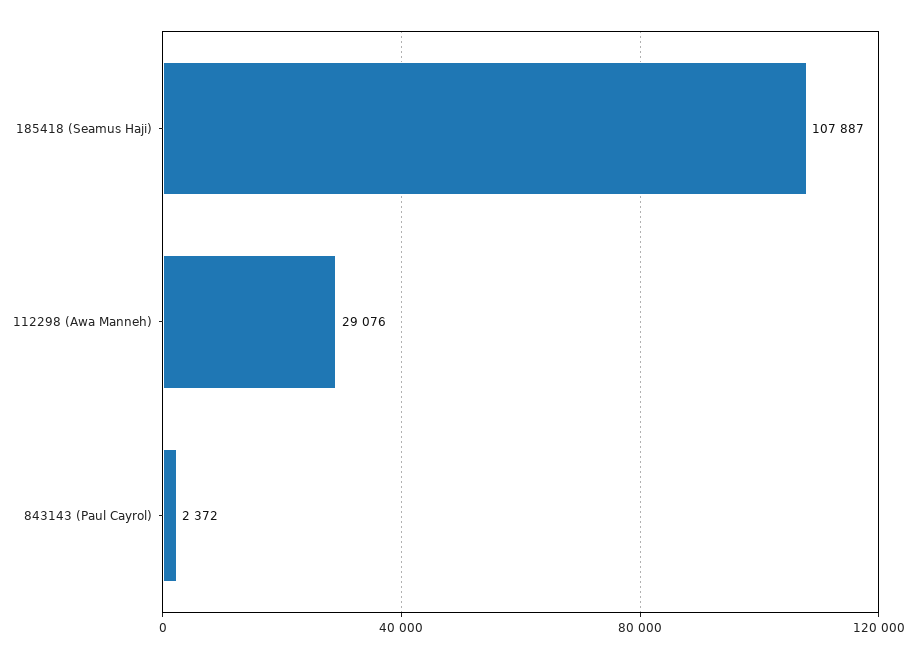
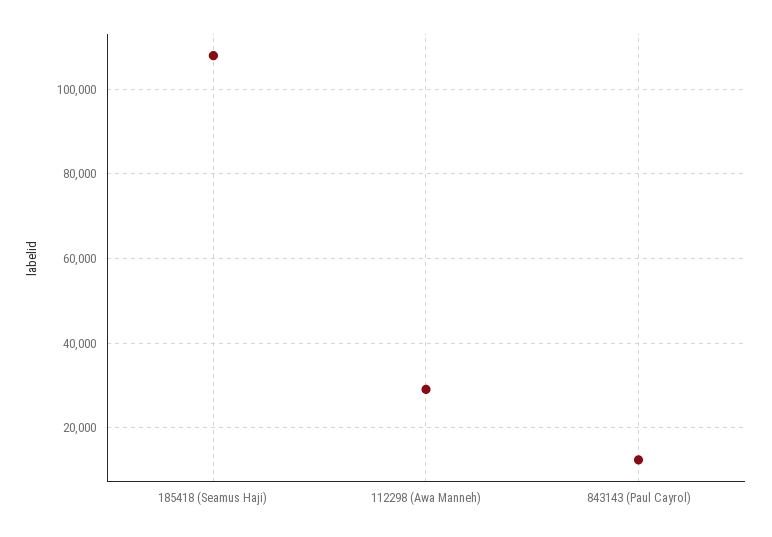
843143 (Paul Cayrol): 2372 -> 12000

